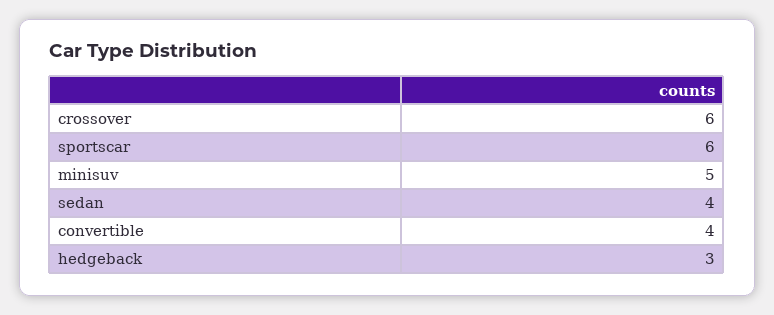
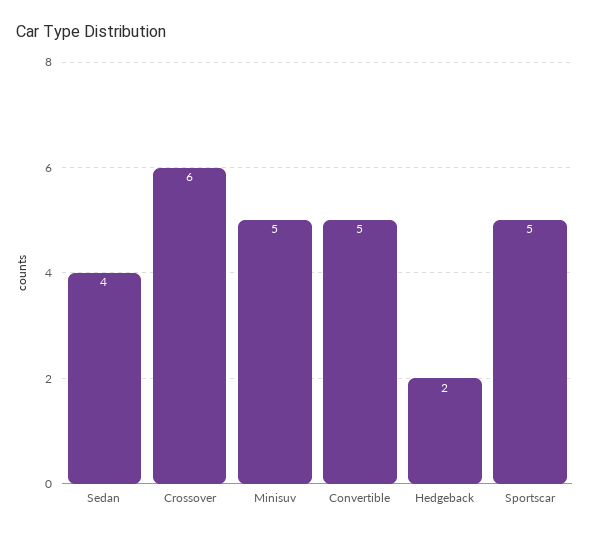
sportscar: 6 -> 5
convertible: 4 -> 5
hedgeback: 3 -> 2

